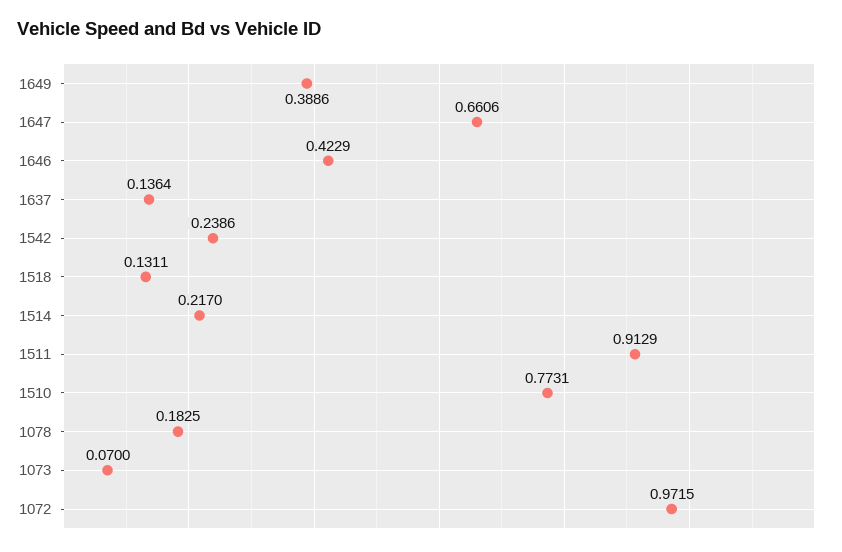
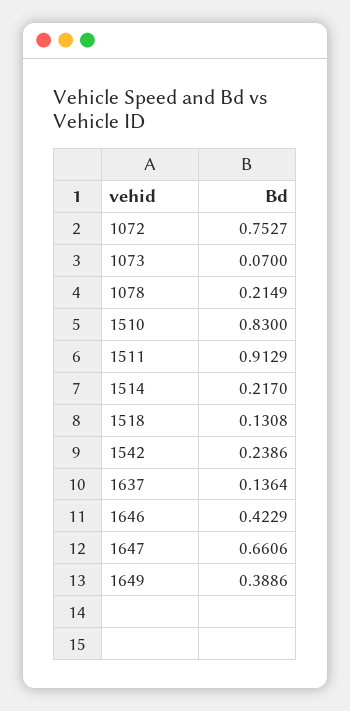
1518: 0.1311 -> 0.1308
1510: 0.7731 -> 0.83
1078: 0.1825 -> 0.2149
1072: 0.9715 -> 0.7527

